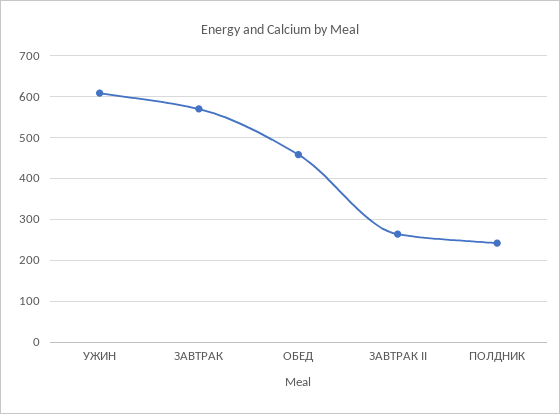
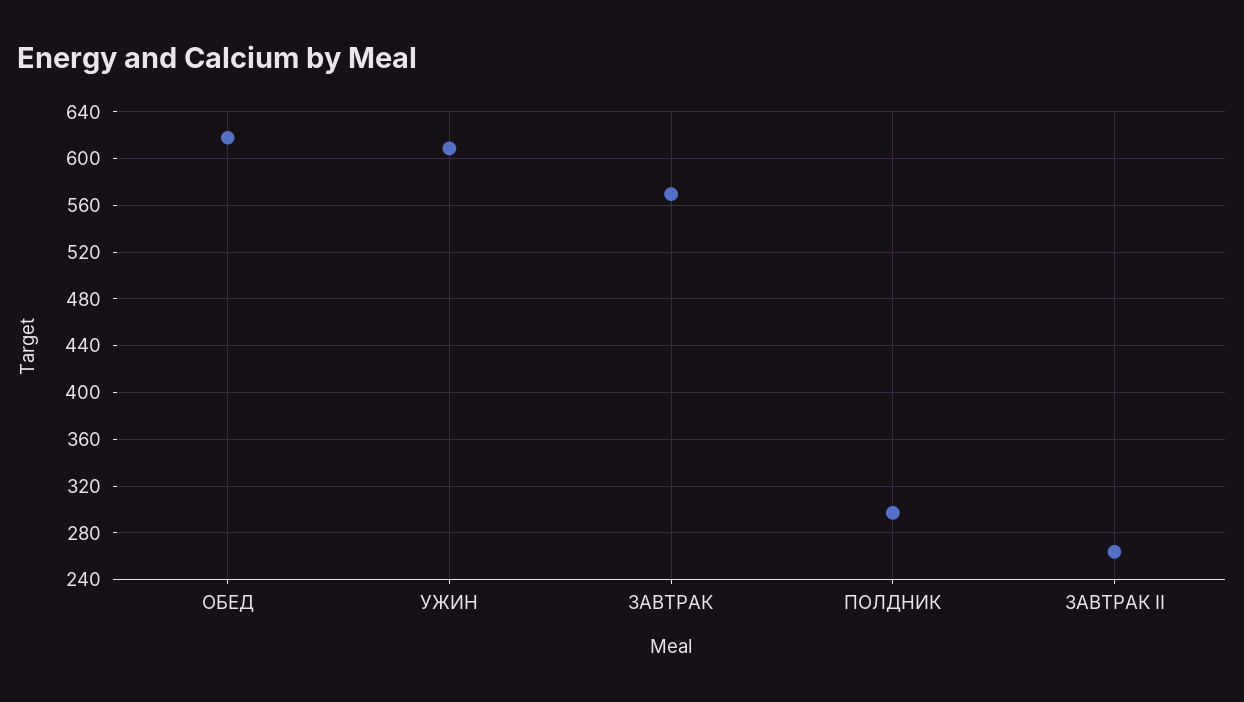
ОБЕД: 460 -> 620
ПОЛДНИК: 240 -> 300

